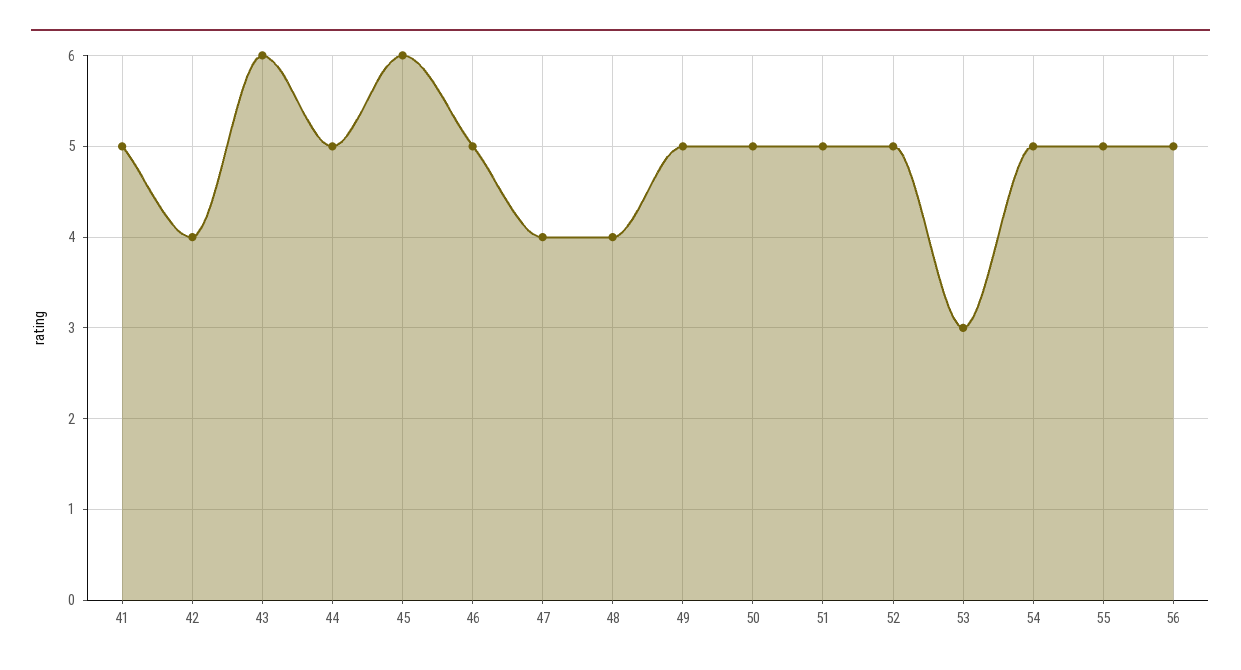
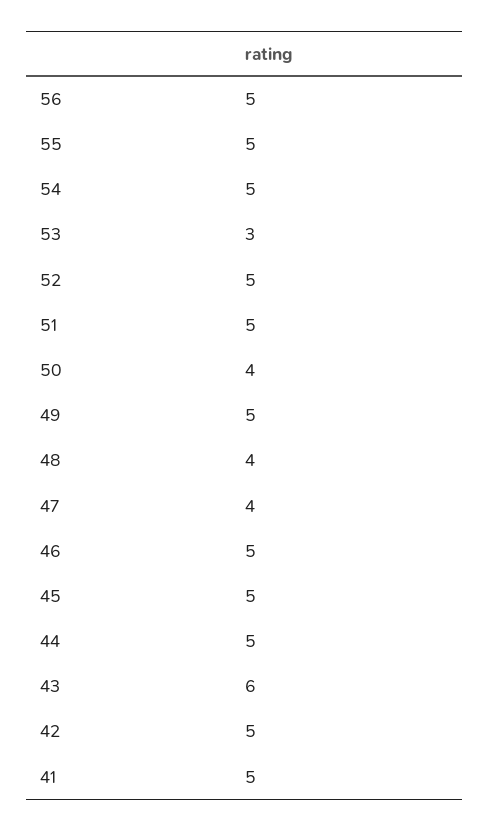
42: 4 -> 5
45: 6 -> 5
50: 5 -> 4

